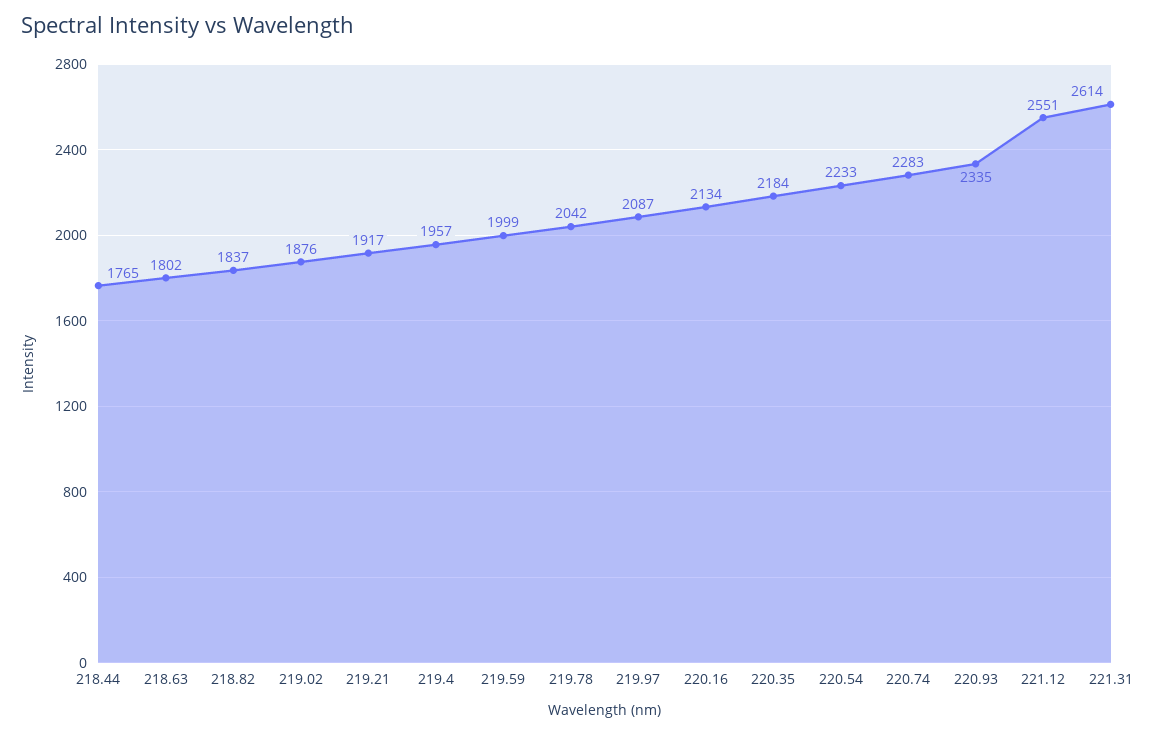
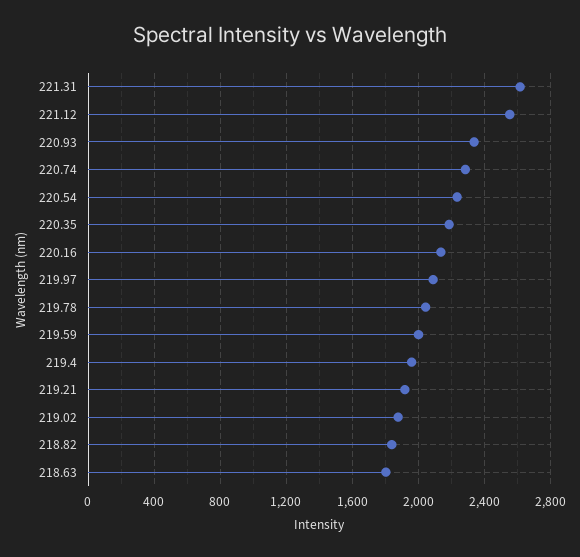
218.44: 1765 -> none

